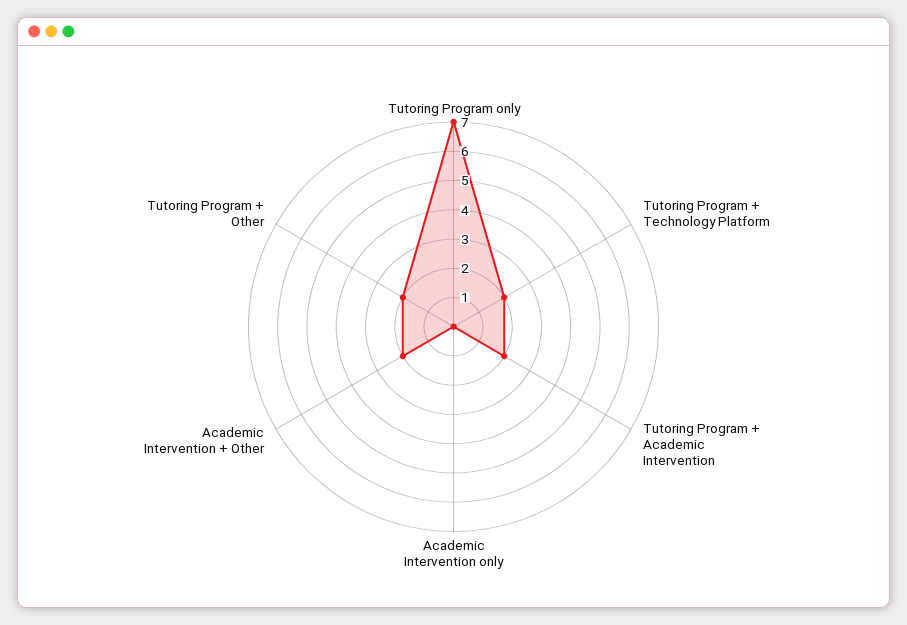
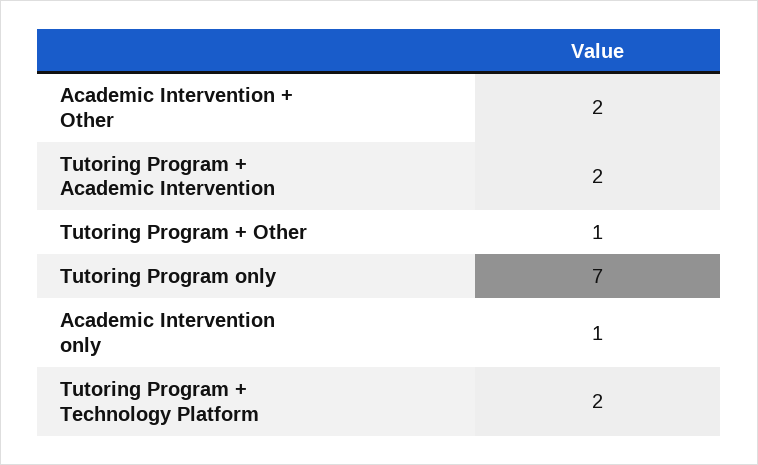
Academic Intervention only: 0 -> 1
Tutoring Program + Other: 2 -> 1

